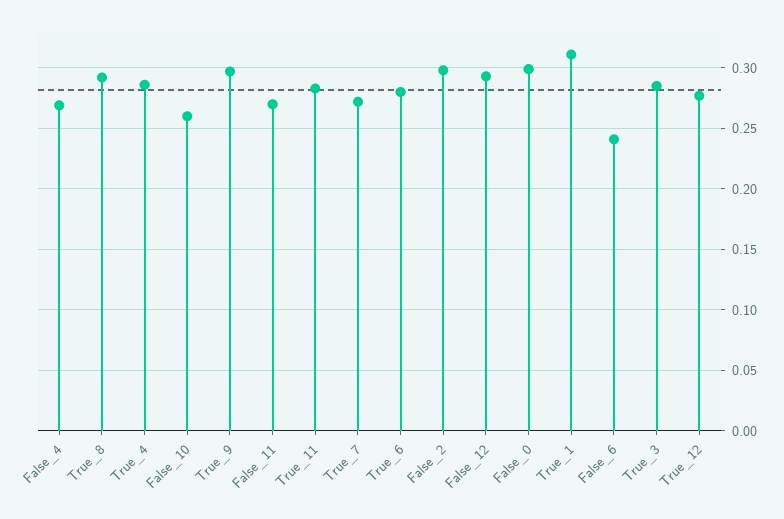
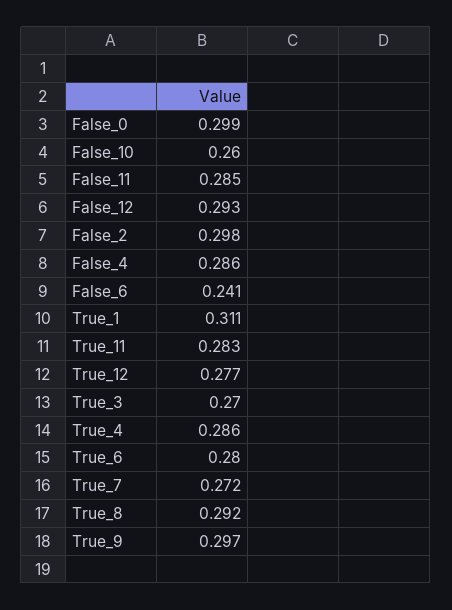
False_4: 0.27 -> 0.286
False_11: 0.27 -> 0.285
True_3: 0.285 -> 0.27

